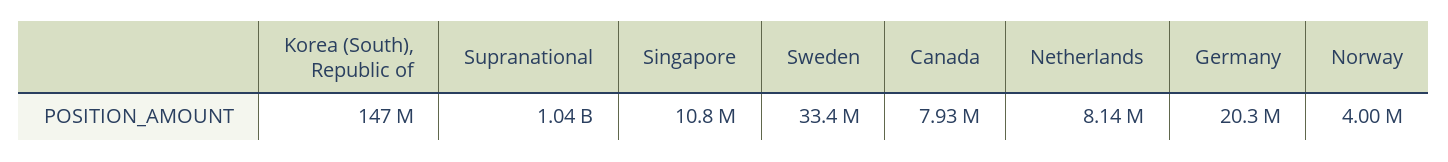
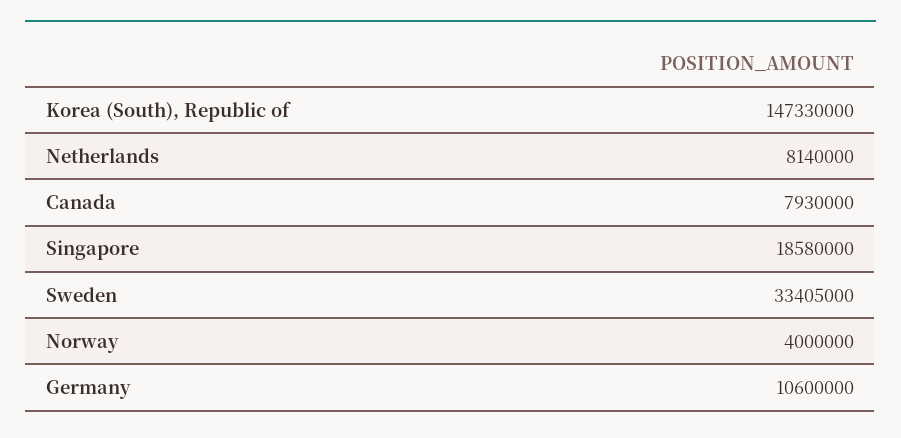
Supranational: 1040000000 -> none
Singapore: 10800000 -> 18580000
Germany: 20300000 -> 10600000

